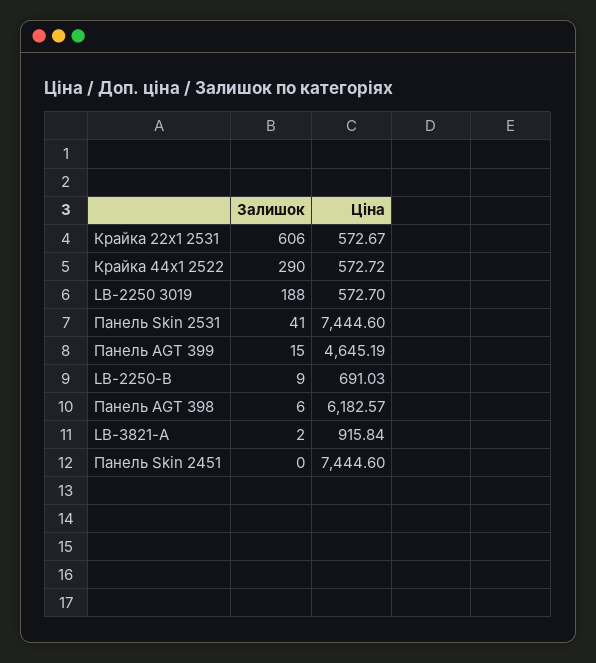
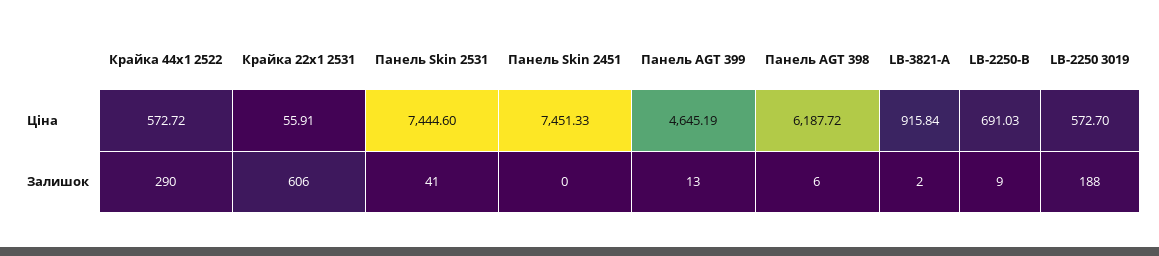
Ціна, Крайка 22x1 2531: 572.67 -> 55.91
Залишок, Панель AGT 399: 15 -> 13
Ціна, Панель AGT 398: 6182.57 -> 6187.72
Ціна, Панель Skin 2451: 7444.6 -> 7451.33

